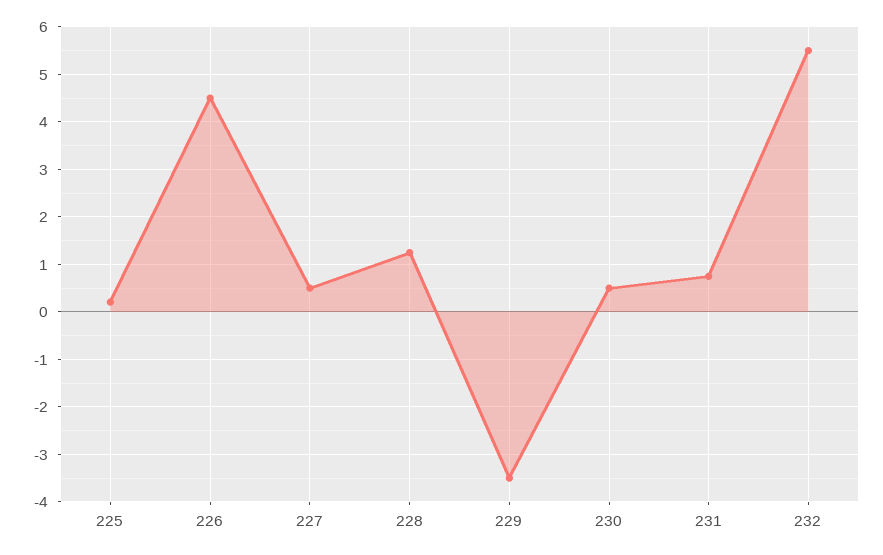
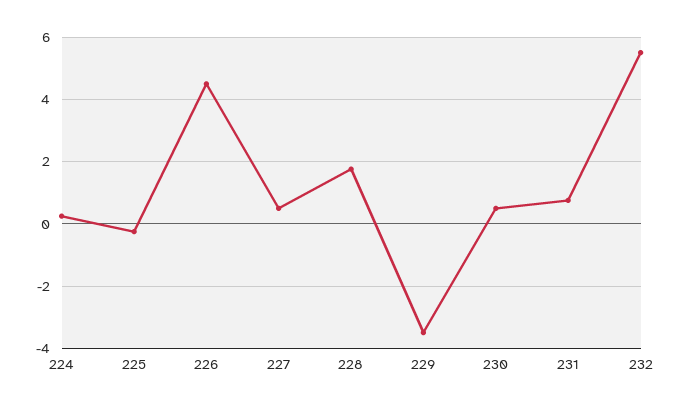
225: 0.2 -> -0.2
228: 1.2 -> 1.8
224: none -> 0.2

